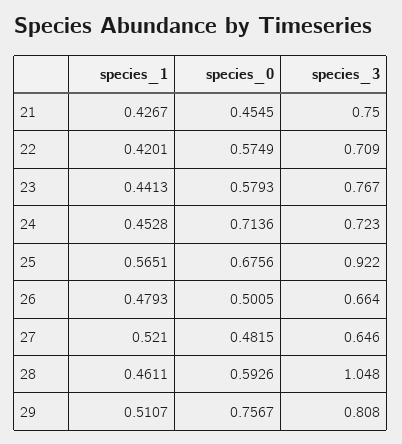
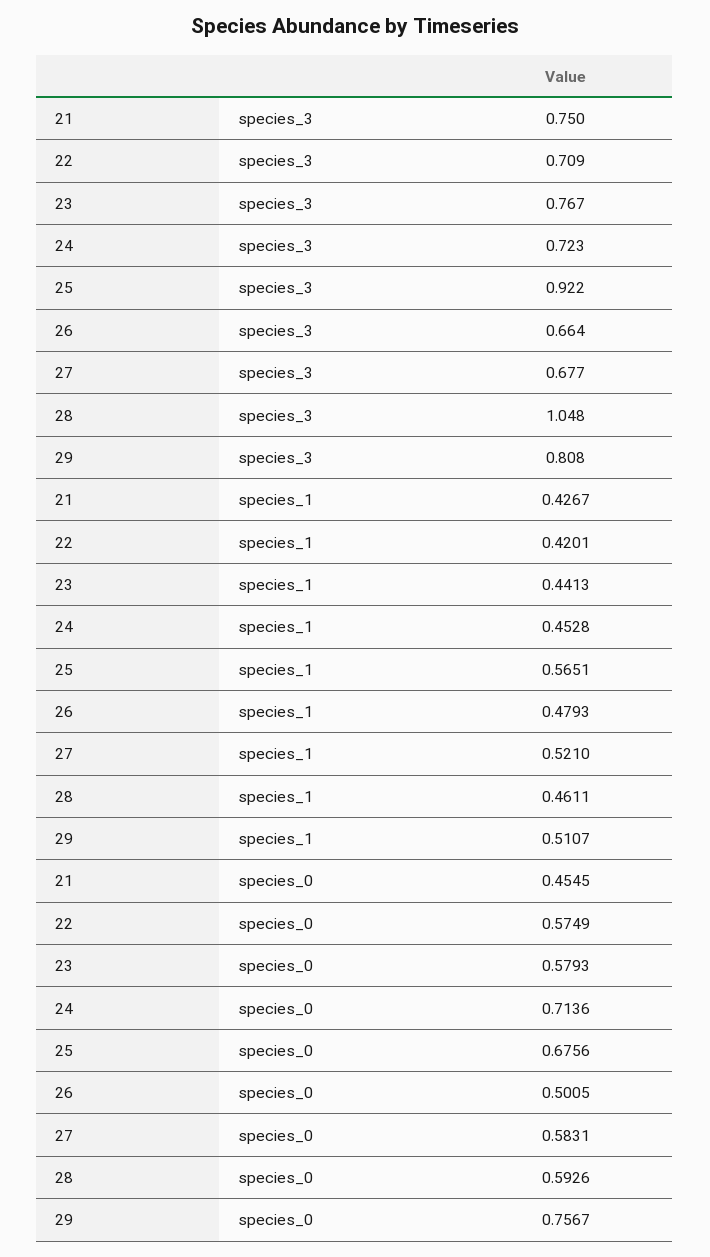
species_0, 27: 0.4815 -> 0.5831
species_3, 27: 0.646 -> 0.677

